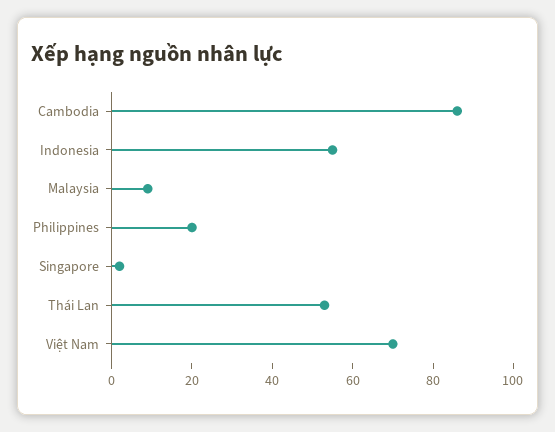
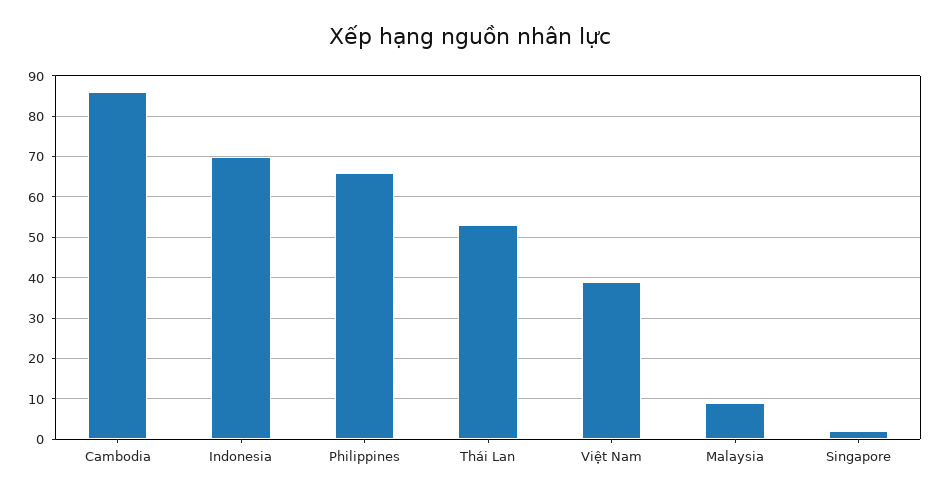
Indonesia: 55 -> 70
Philippines: 20 -> 65
Việt Nam: 70 -> 40

